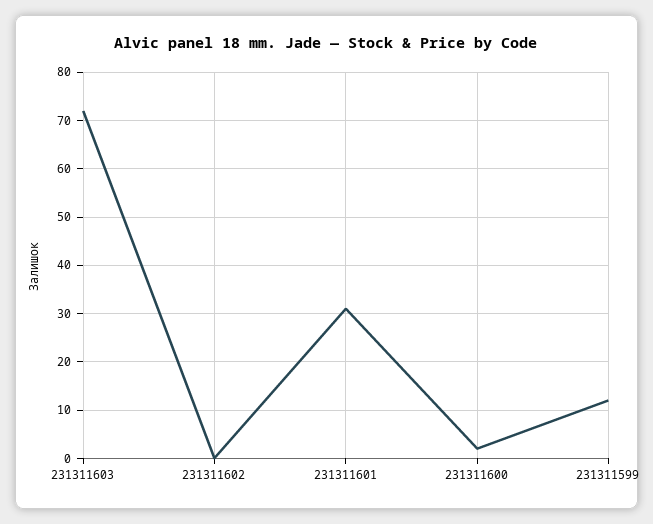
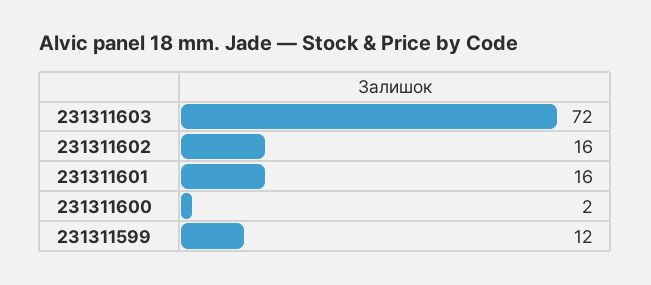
231311602: 0 -> 16
231311601: 30 -> 16

